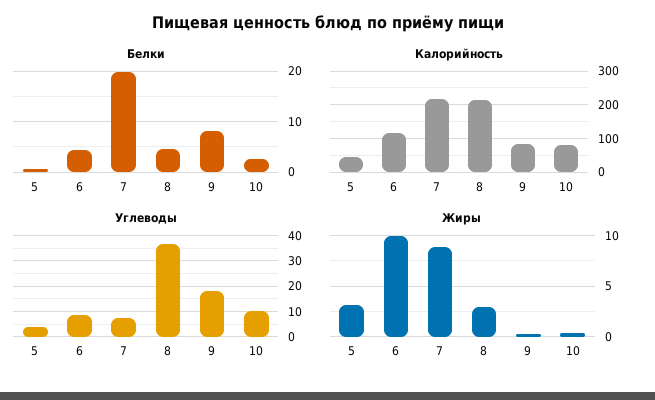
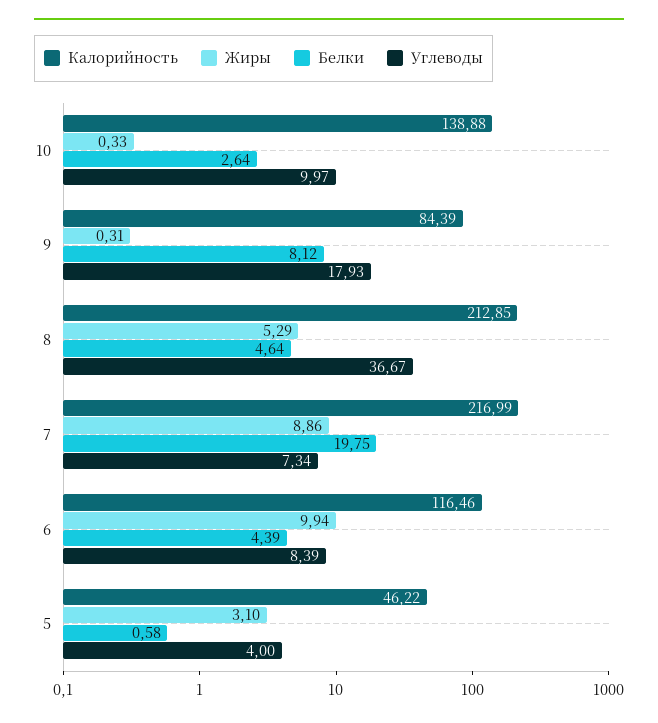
Калорийность, 10: 80 -> 138.88
Жиры, 8: 3 -> 5.29

